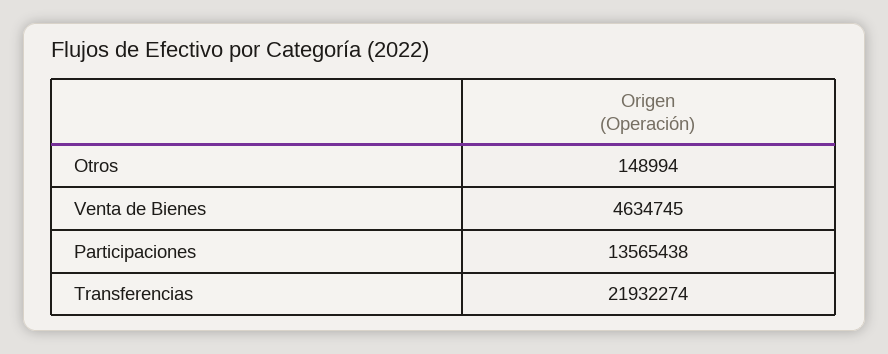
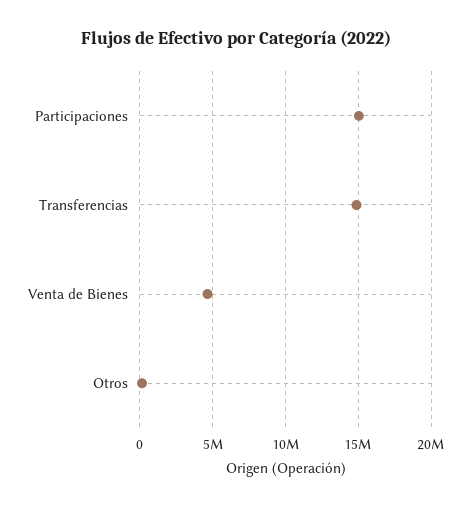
Participaciones: 13565438 -> 15000000
Transferencias: 21932274 -> 15000000

